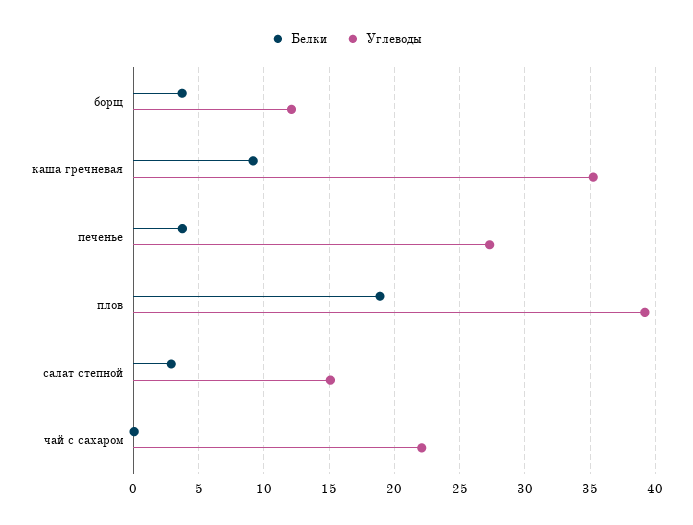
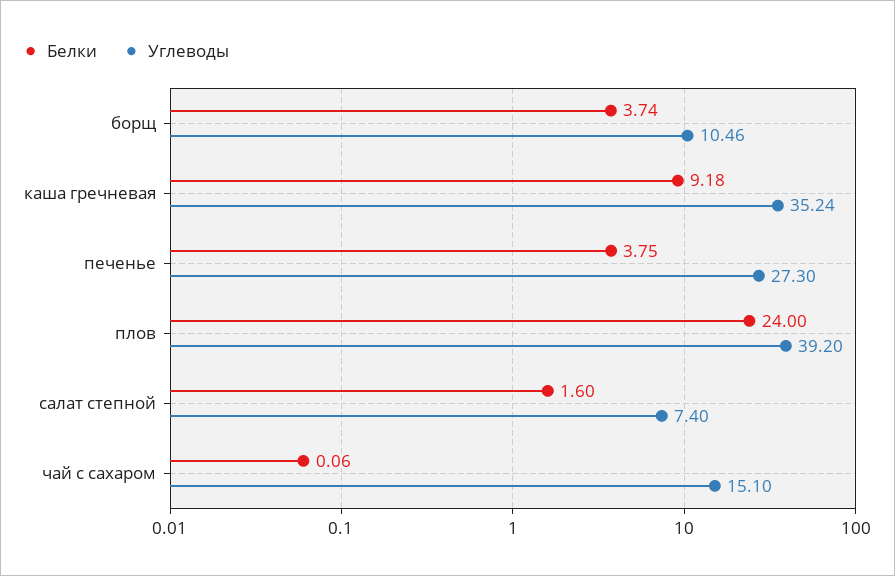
Углеводы, борщ: 12 -> 10.46
Белки, плов: 19 -> 24
Белки, салат степной: 3 -> 1.6
Углеводы, салат степной: 15 -> 7.4
Углеводы, чай с сахаром: 22 -> 15.1

